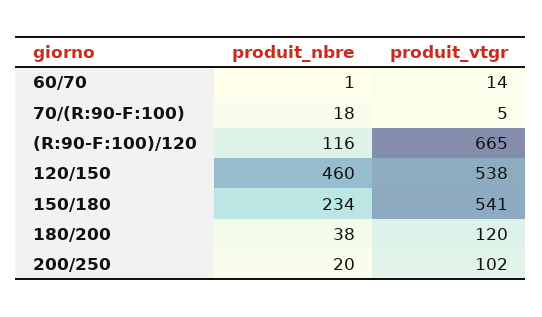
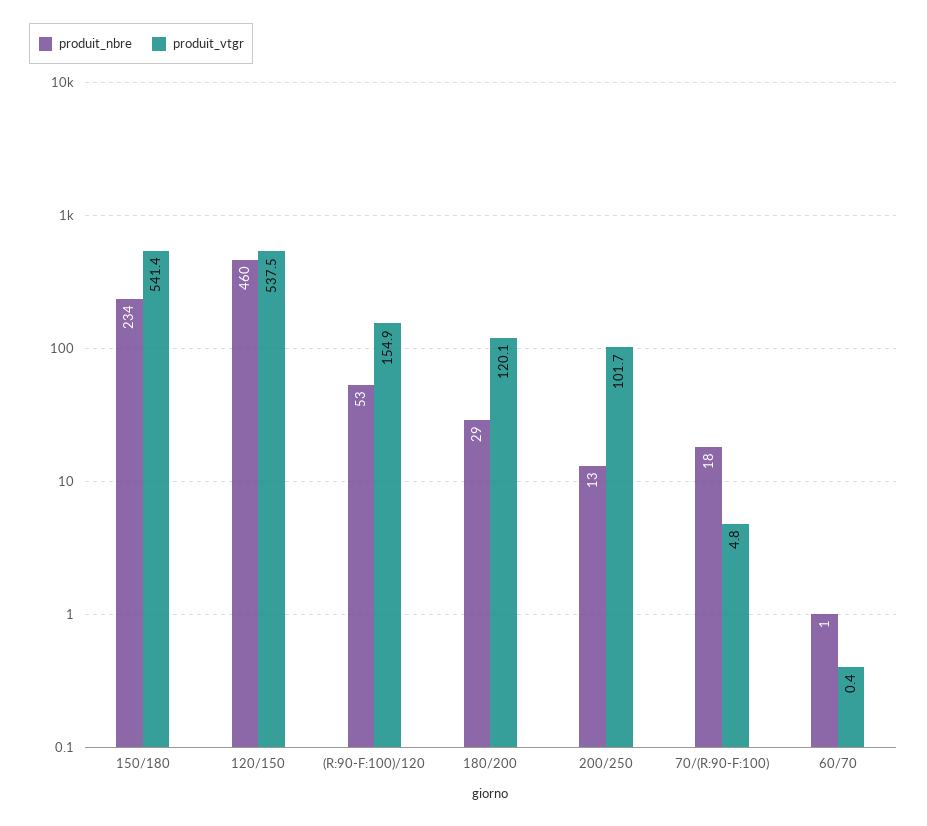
produit_vtgr, 60/70: 14 -> 0.4
produit_nbre, (R:90-F:100)/120: 116 -> 53
produit_vtgr, (R:90-F:100)/120: 665 -> 154.9
produit_nbre, 180/200: 38 -> 29
produit_nbre, 200/250: 20 -> 13

